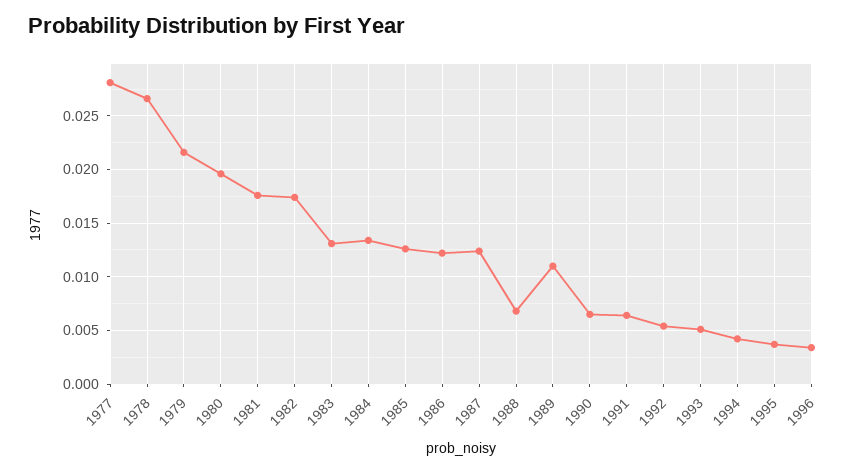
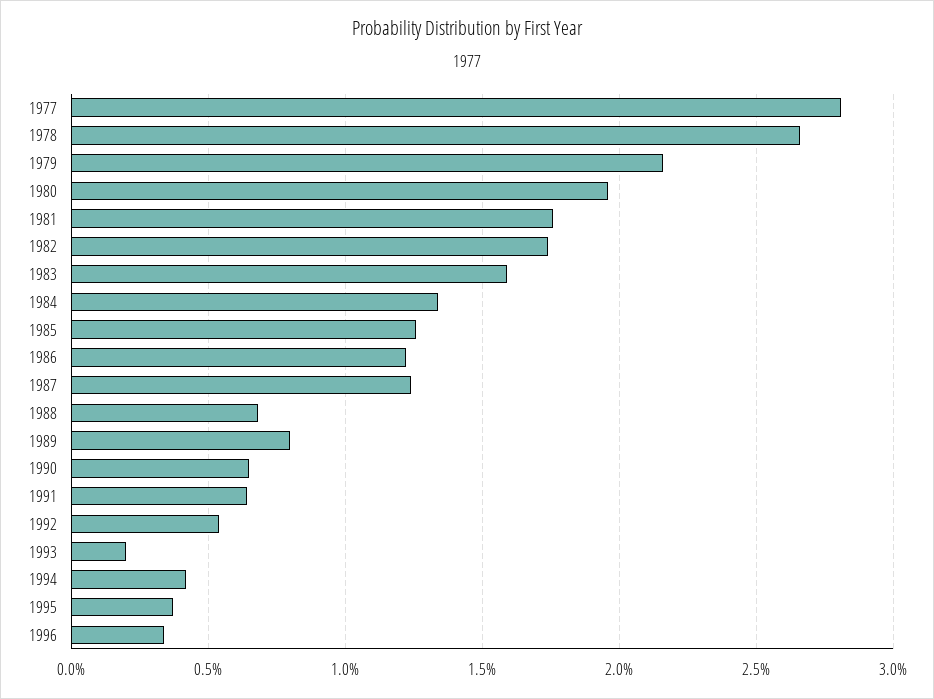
1983: 0.013 -> 0.016
1989: 0.011 -> 0.008
1993: 0.005 -> 0.002

